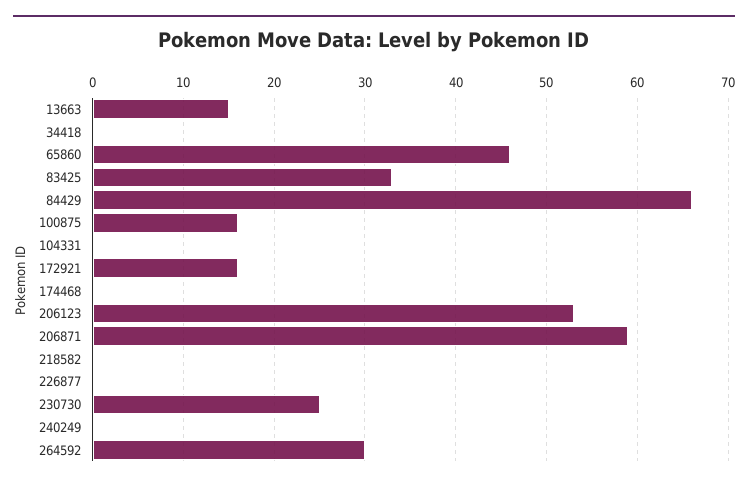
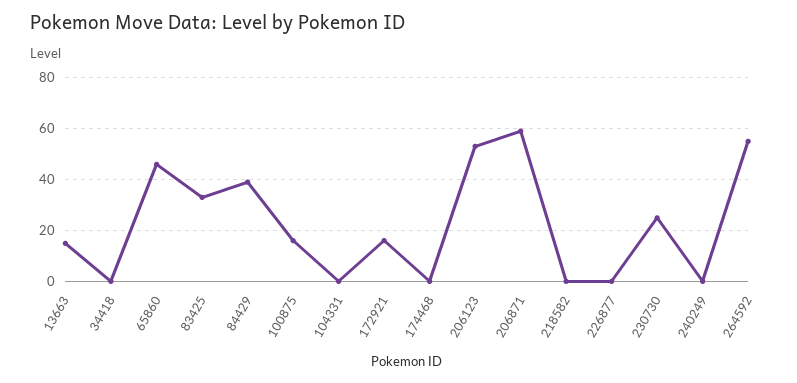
84429: 66 -> 40
264592: 30 -> 55

